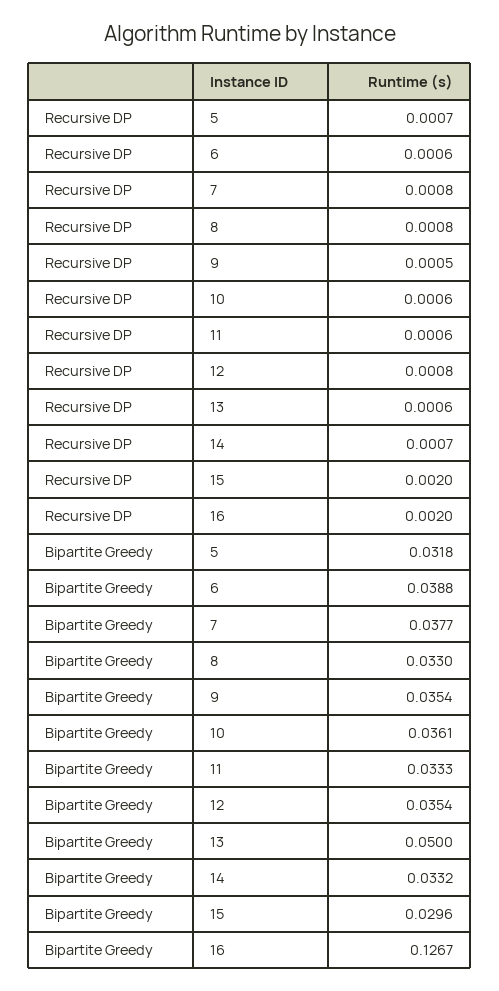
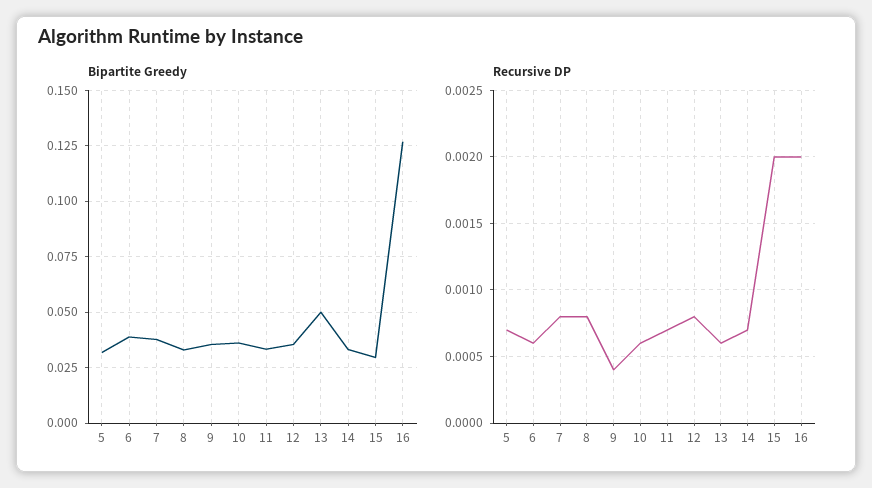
Recursive DP, 9: 0.0005 -> 0.0004
Recursive DP, 11: 0.0006 -> 0.0007

